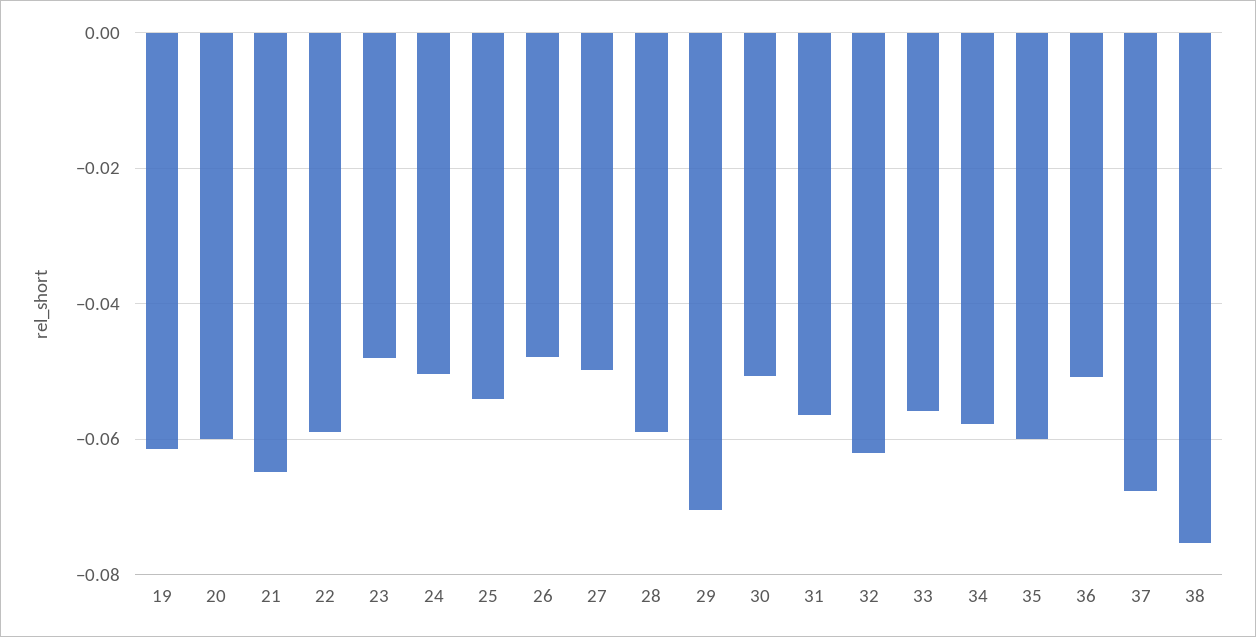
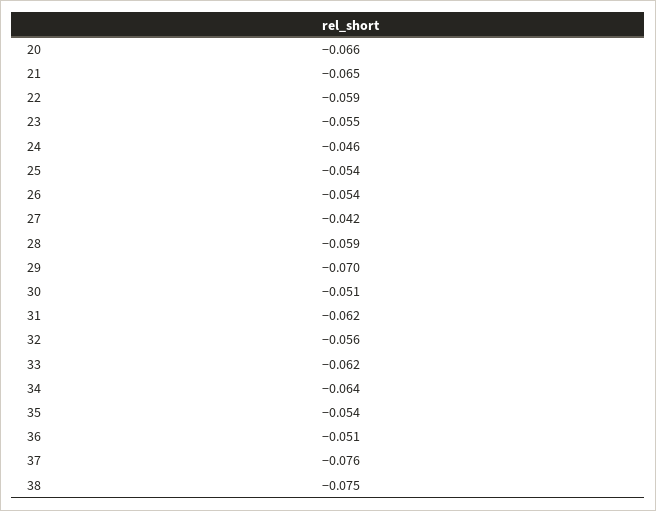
19: -0.062 -> none
20: -0.06 -> -0.066
23: -0.048 -> -0.055
24: -0.05 -> -0.046
26: -0.048 -> -0.054
27: -0.05 -> -0.042
31: -0.056 -> -0.062
32: -0.062 -> -0.056
33: -0.056 -> -0.062
34: -0.058 -> -0.064
35: -0.06 -> -0.054
37: -0.068 -> -0.076

